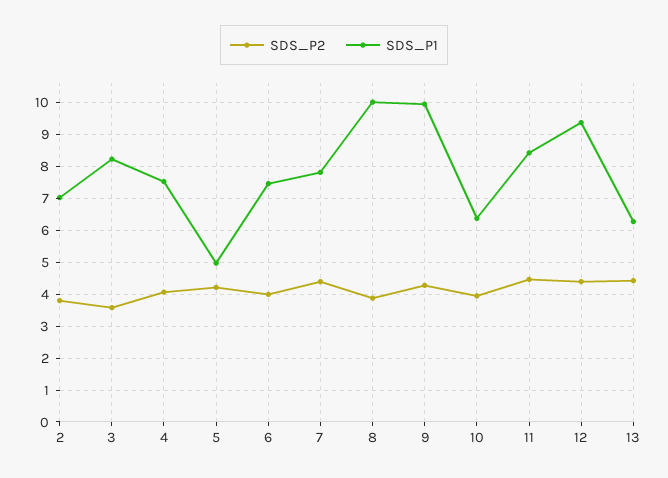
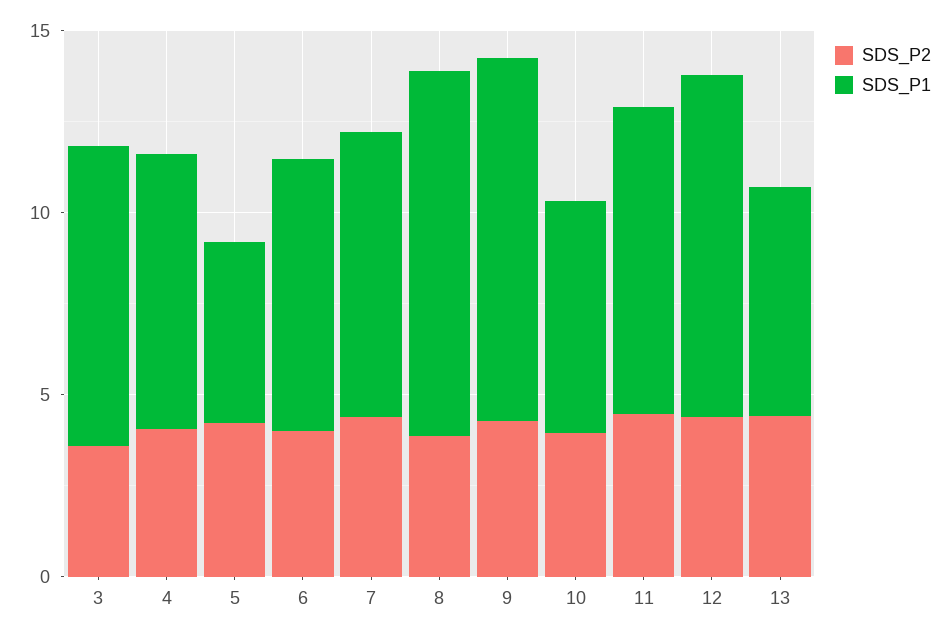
SDS_P2, 2: 3.8 -> none
SDS_P1, 2: 7 -> none

